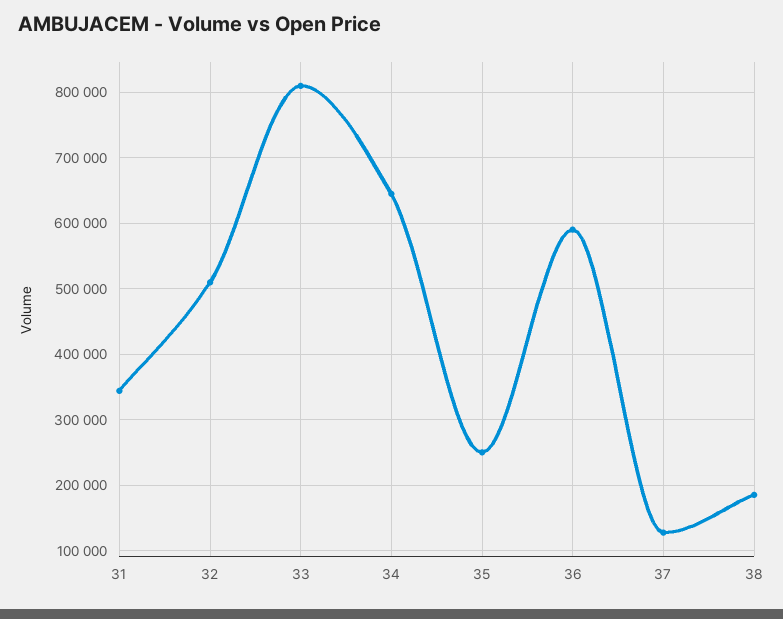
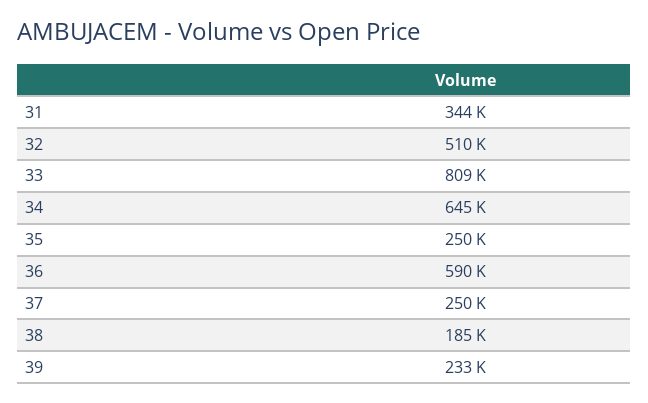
37: 130000 -> 250000
39: none -> 233000

